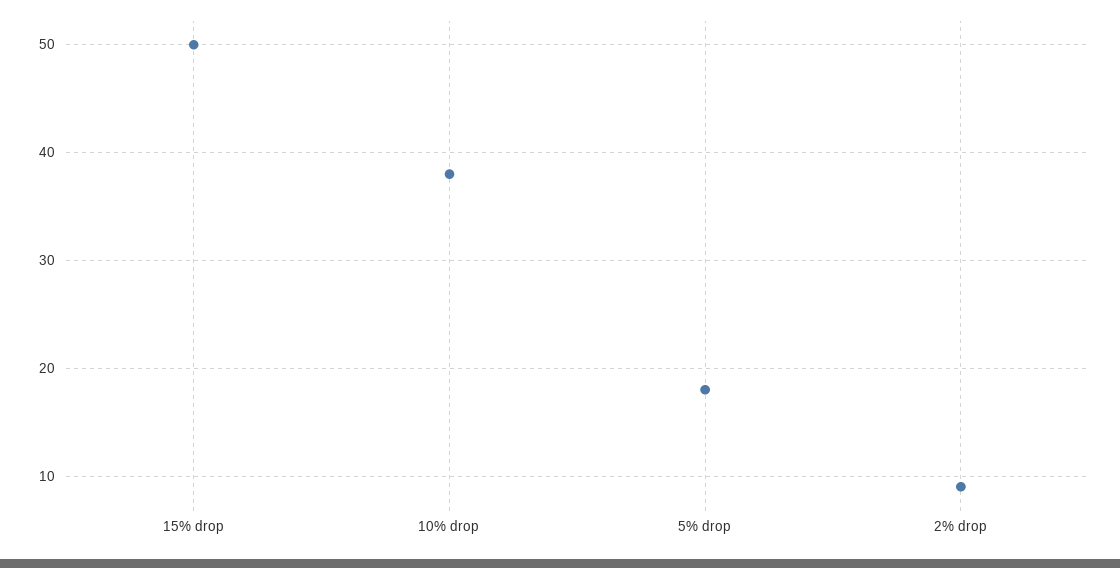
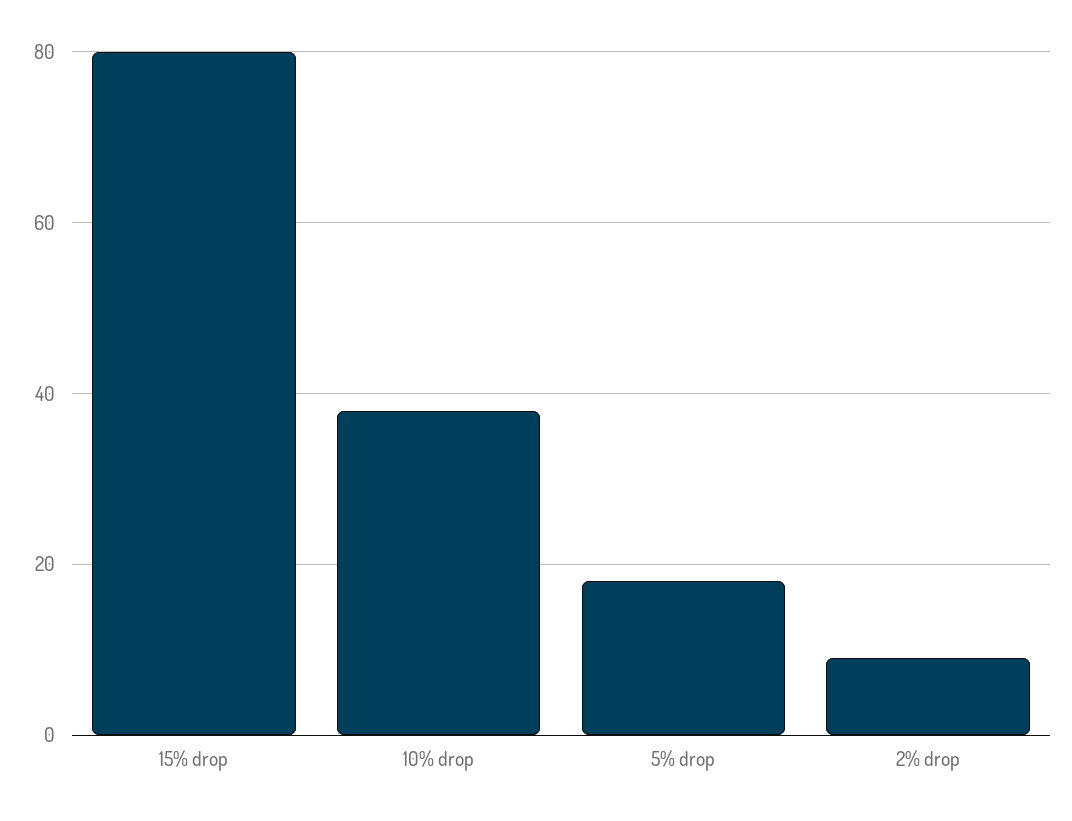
15% drop: 50 -> 80

